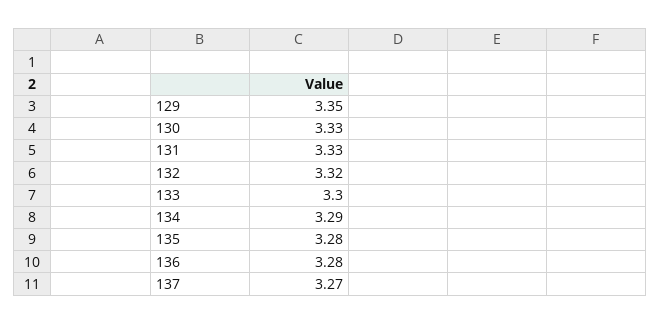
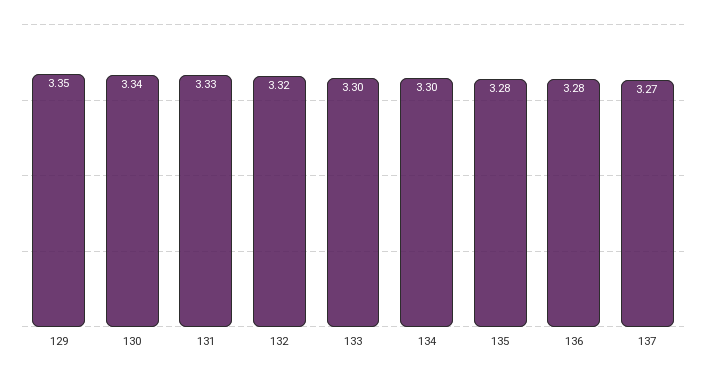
130: 3.33 -> 3.34
134: 3.29 -> 3.3

